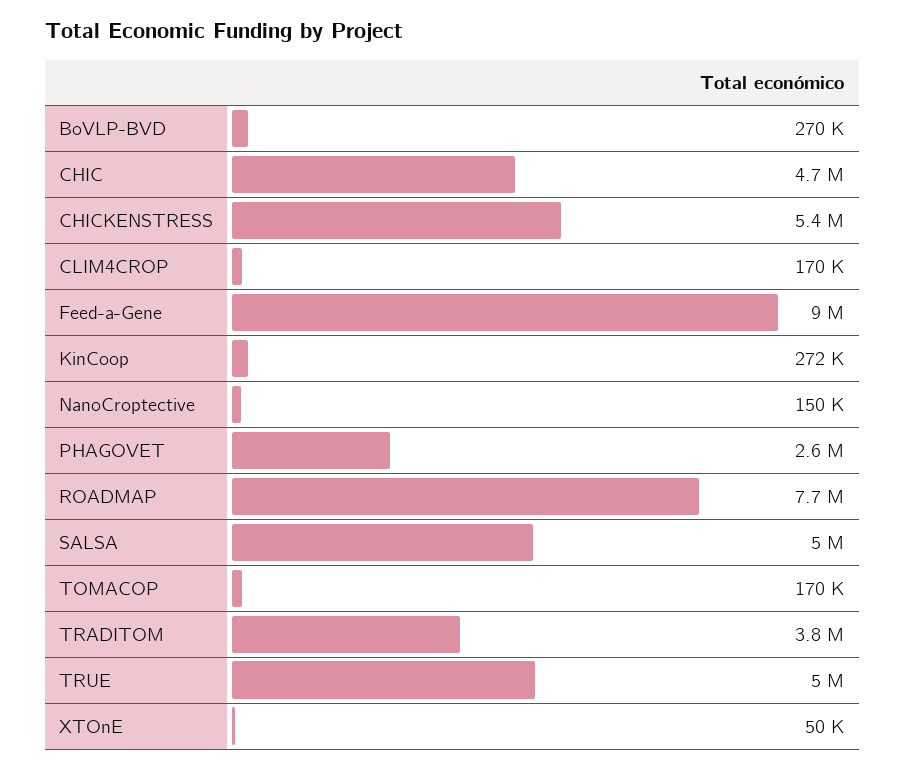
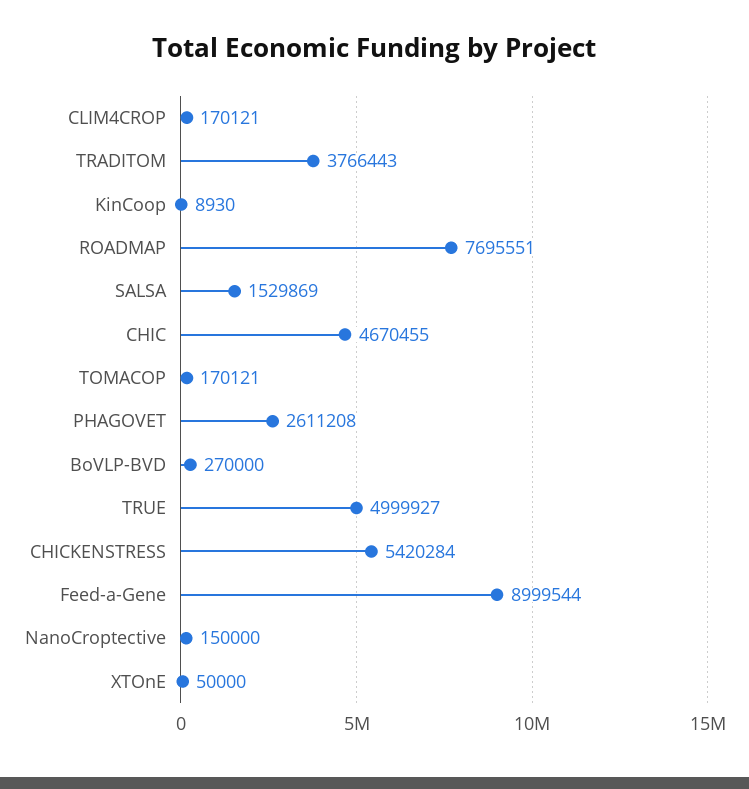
KinCoop: 272000 -> 8930
SALSA: 5000000 -> 1529869

